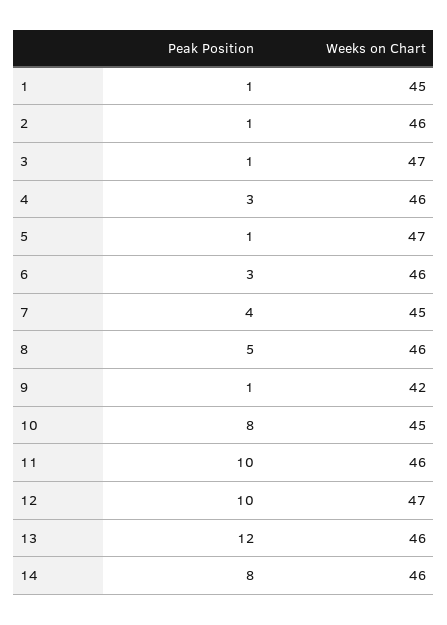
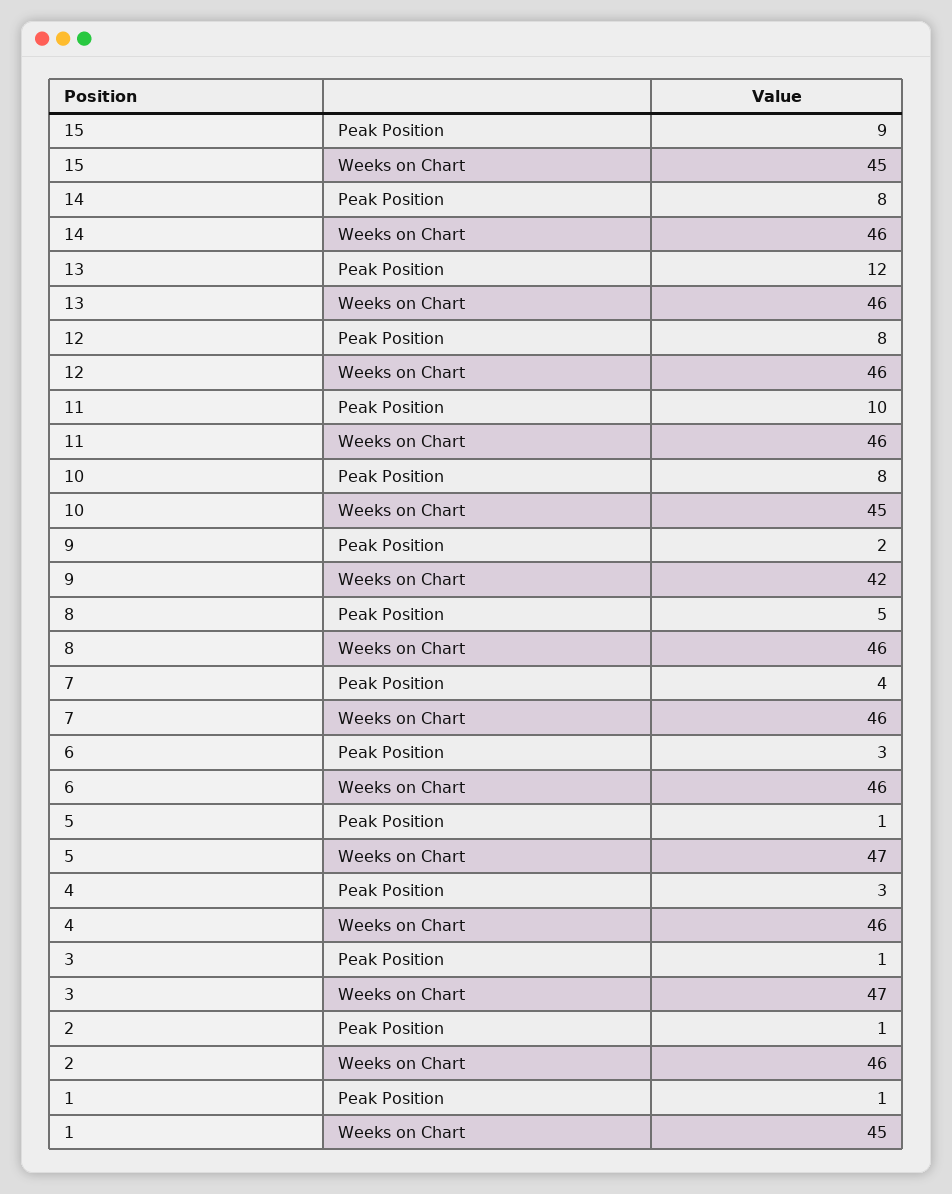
Weeks on Chart, 7: 45 -> 46
Peak Position, 9: 1 -> 2
Peak Position, 12: 10 -> 8
Weeks on Chart, 12: 47 -> 46
Peak Position, 15: none -> 9
Weeks on Chart, 15: none -> 45

